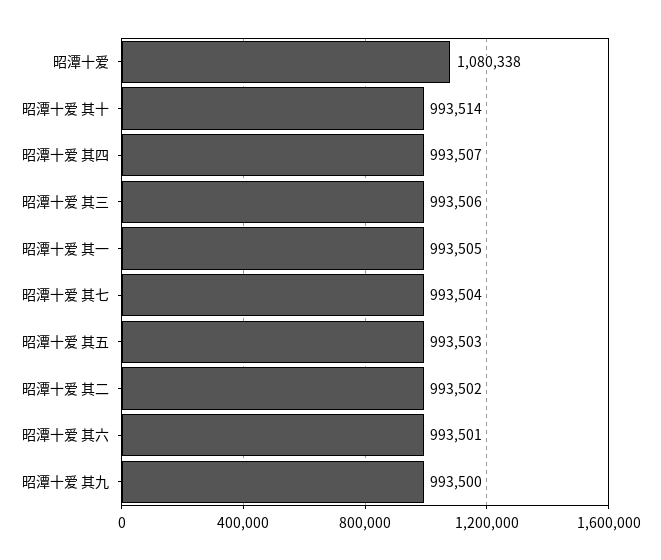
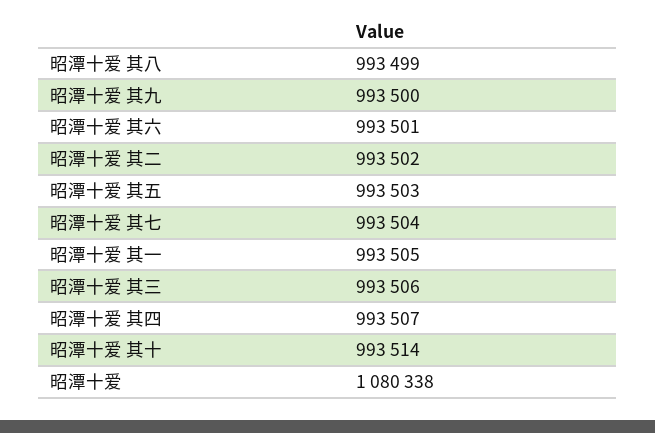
昭潭十爱 其八: none -> 993499

